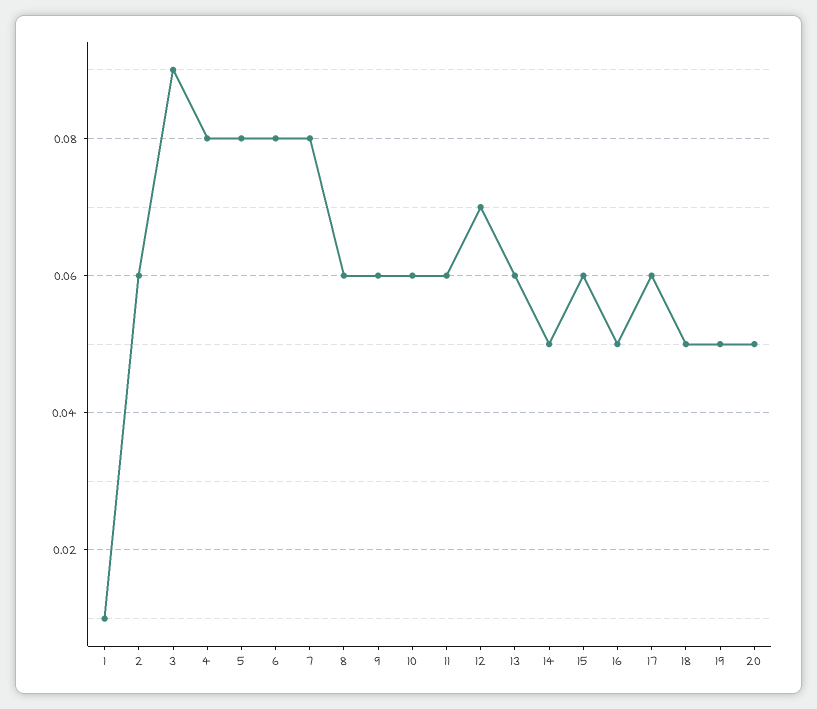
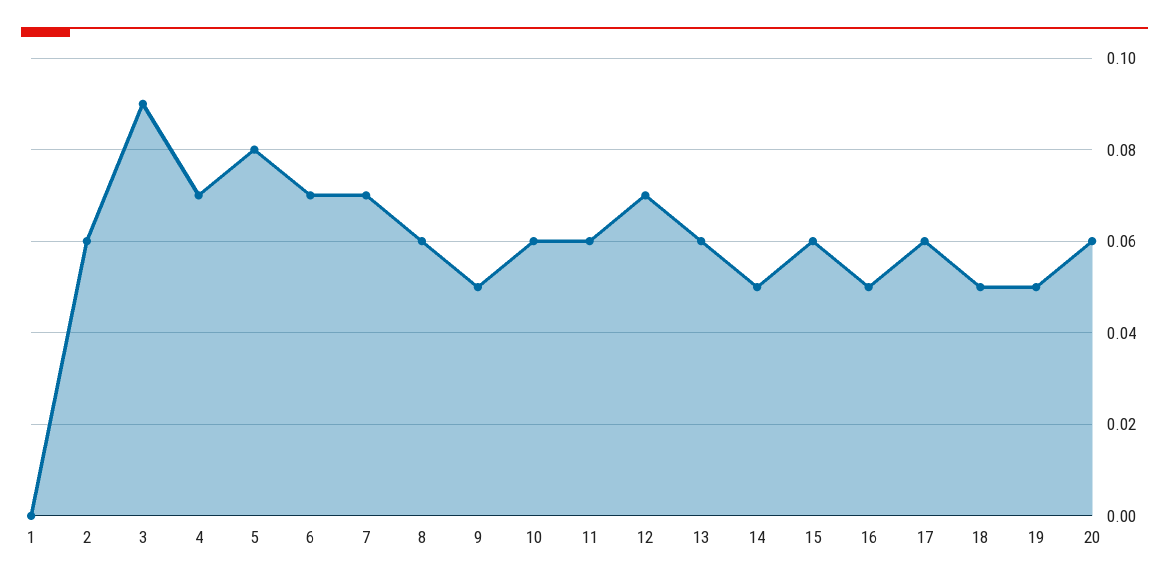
1: 0.01 -> 0
4: 0.08 -> 0.07
6: 0.08 -> 0.07
7: 0.08 -> 0.07
9: 0.06 -> 0.05
20: 0.05 -> 0.06

